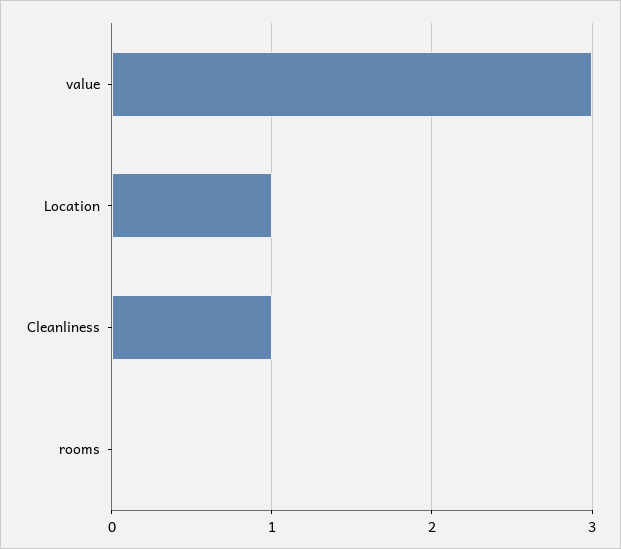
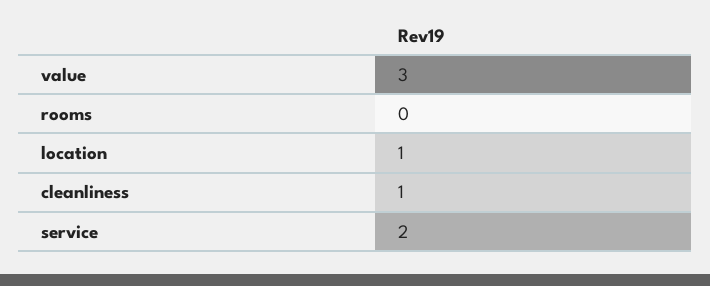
service: none -> 2

